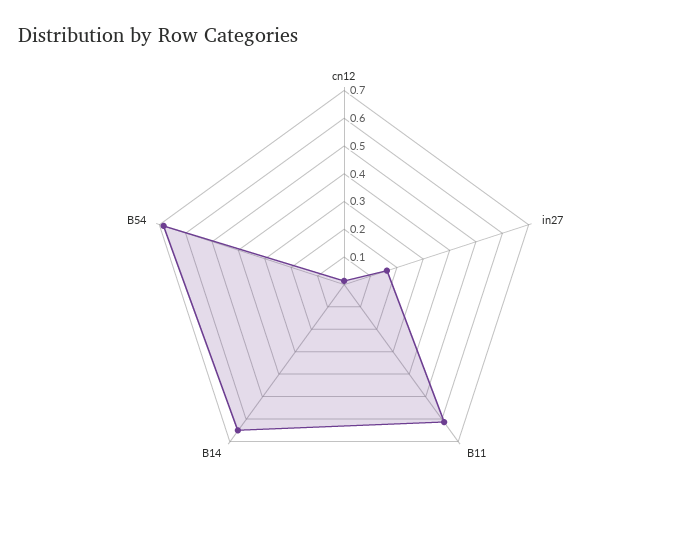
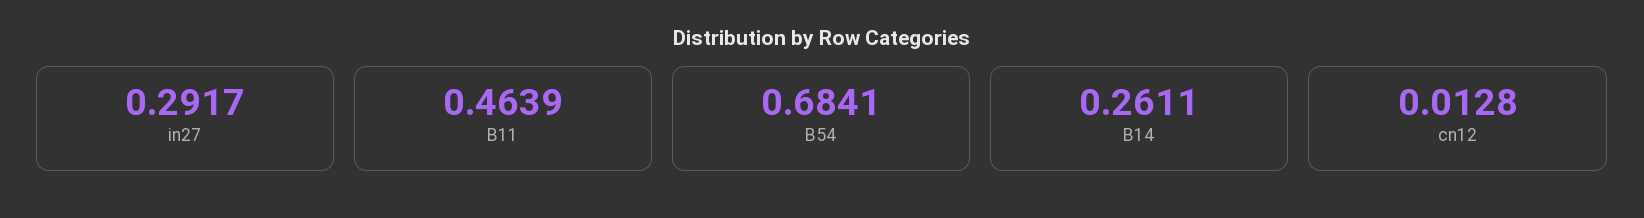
in27: 0.15 -> 0.2917
B11: 0.6 -> 0.4639
B14: 0.65 -> 0.2611

